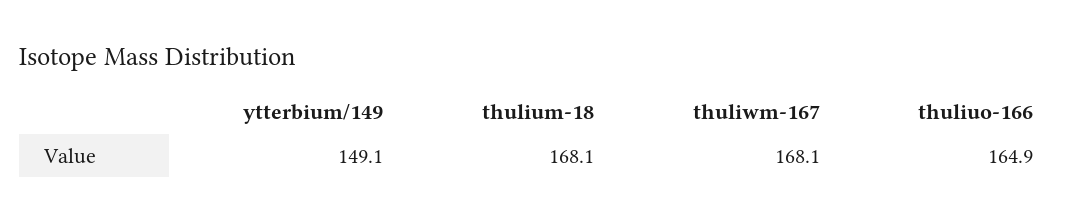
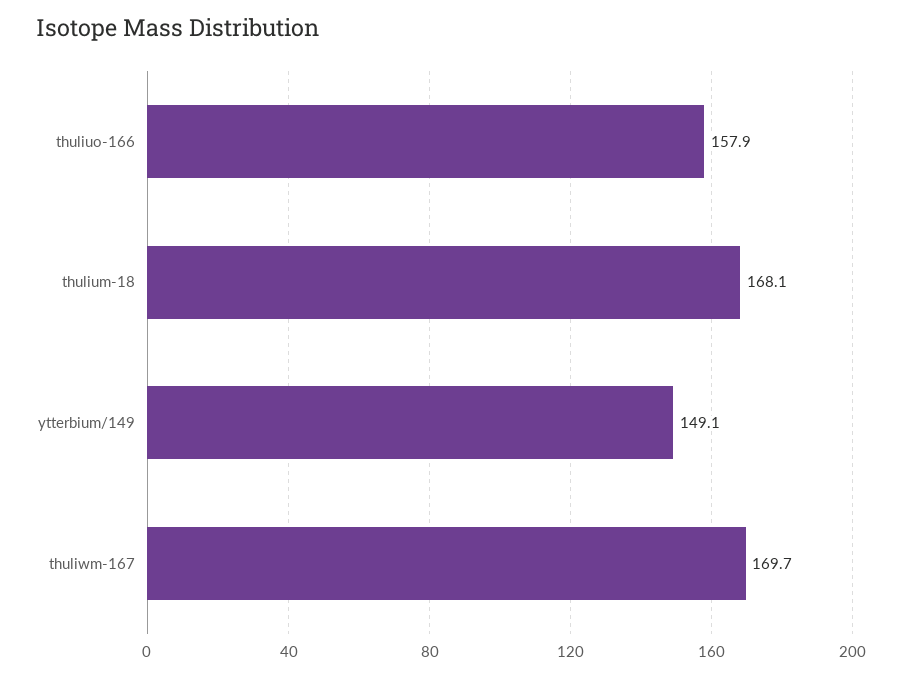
thuliwm-167: 168.1 -> 169.7
thuliuo-166: 164.9 -> 157.9

